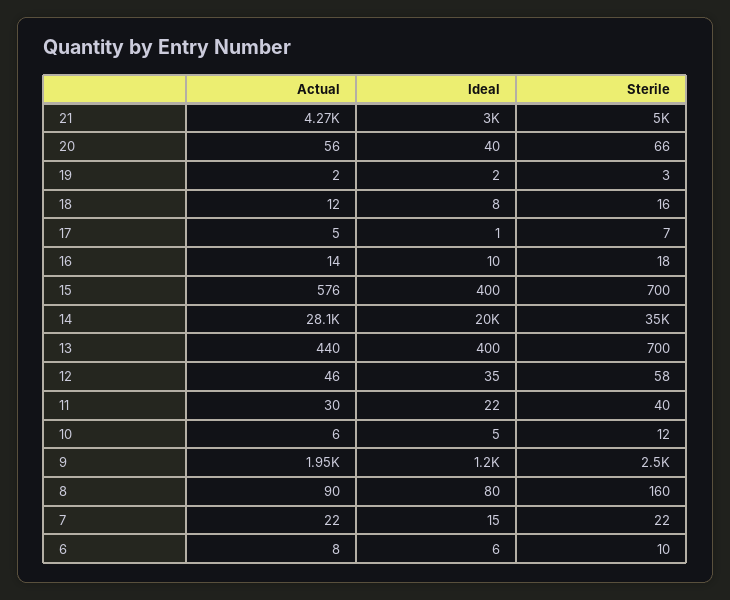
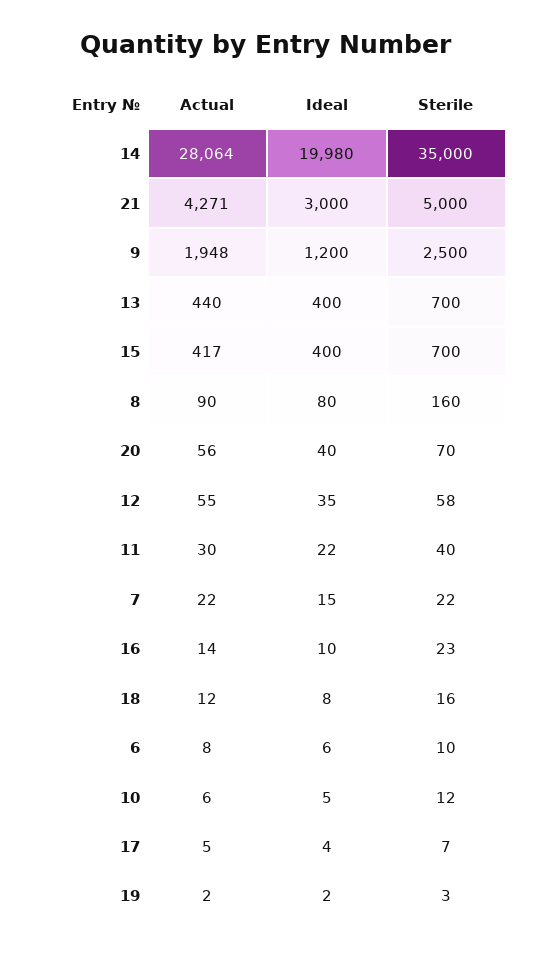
Sterile, 20: 66 -> 70
Ideal, 17: 1 -> 4
Sterile, 16: 18 -> 23
Actual, 15: 576 -> 417
Ideal, 14: 20000 -> 19980
Actual, 12: 46 -> 55

